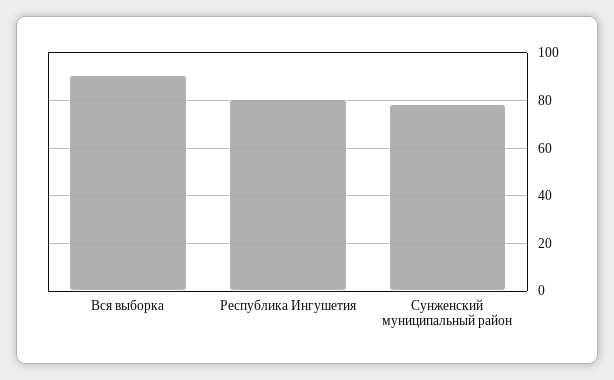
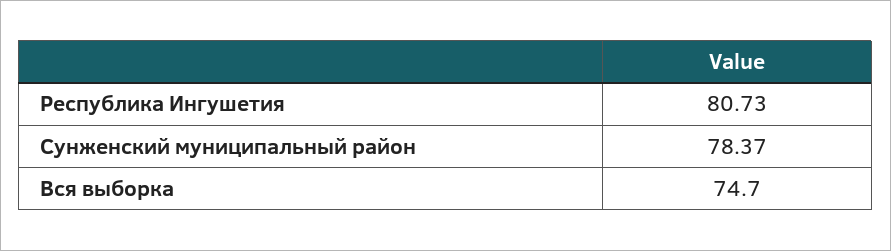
Вся выборка: 90 -> 74.7

